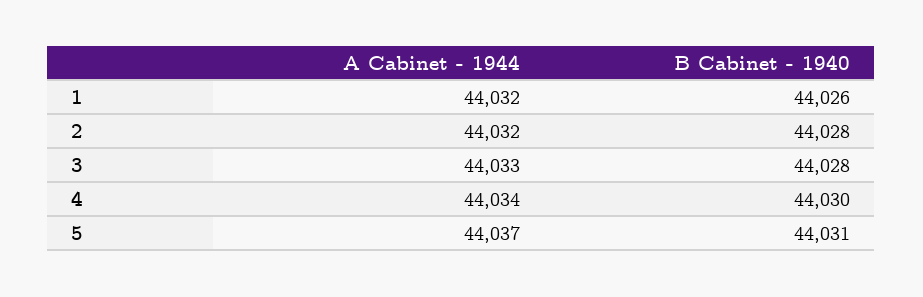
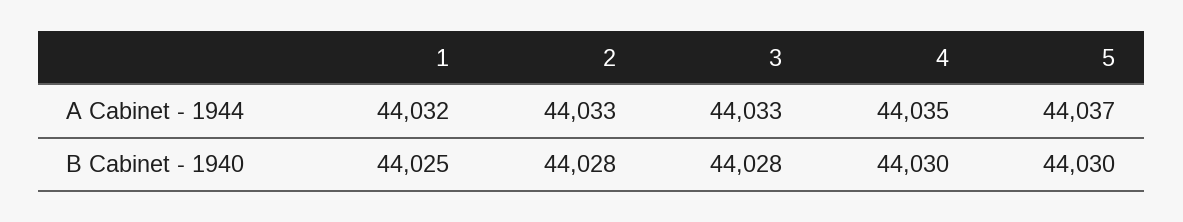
B Cabinet - 1940, 1: 44026 -> 44025
A Cabinet - 1944, 2: 44032 -> 44033
A Cabinet - 1944, 4: 44034 -> 44035
B Cabinet - 1940, 5: 44031 -> 44030

